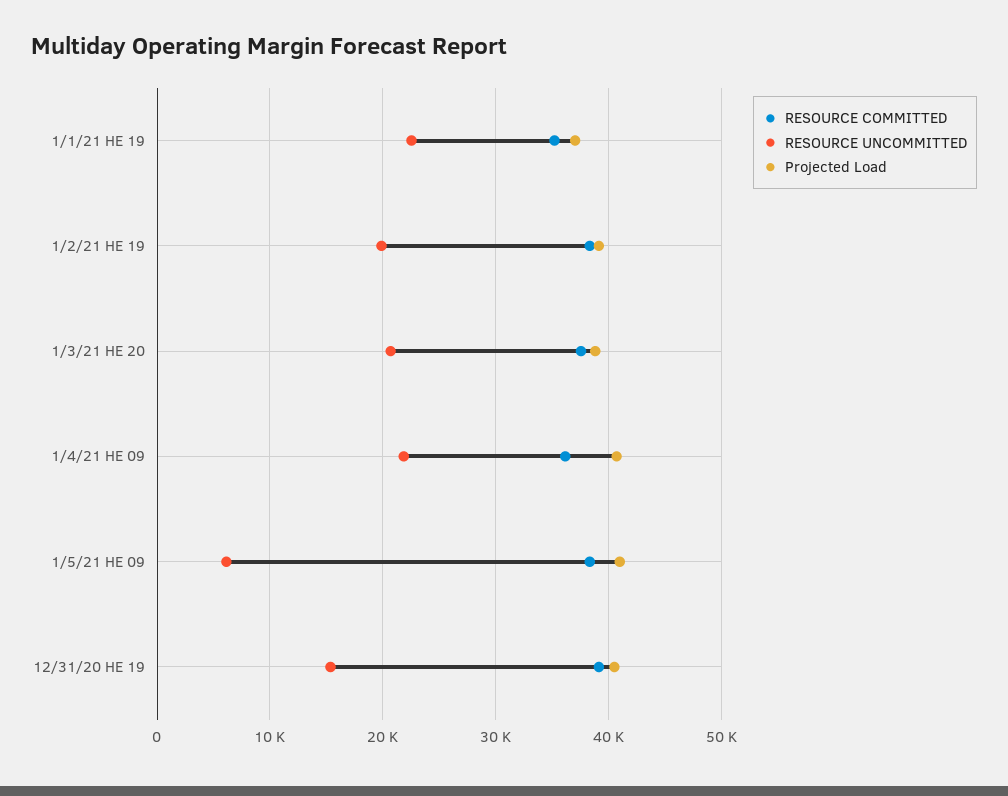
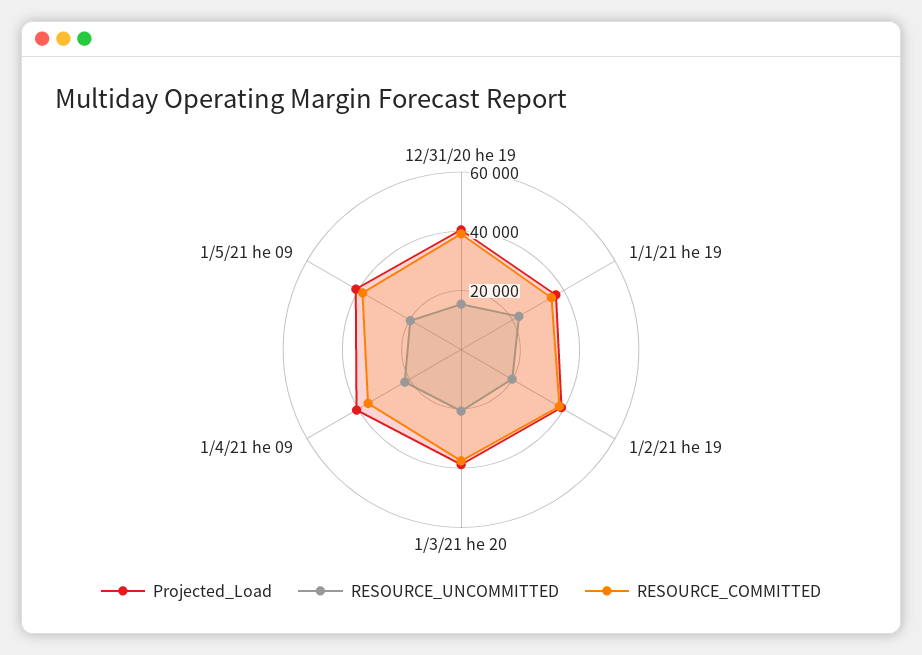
RESOURCE UNCOMMITTED, 1/5/21 HE 09: 6000 -> 20000

